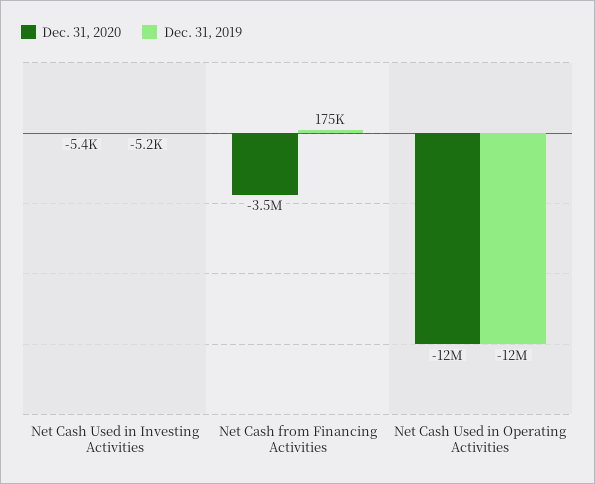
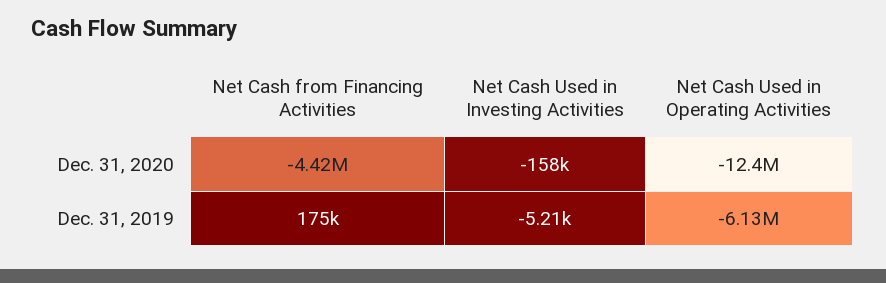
Dec. 31, 2020, Net Cash Used in Investing Activities: -5400 -> -158000
Dec. 31, 2020, Net Cash from Financing Activities: -3500000 -> -4420000
Dec. 31, 2019, Net Cash Used in Operating Activities: -12000000 -> -6130000

